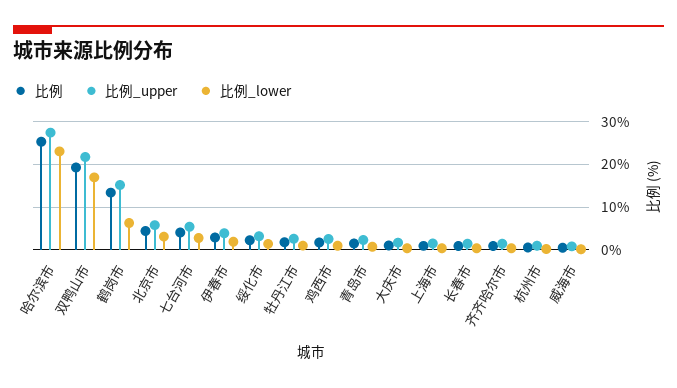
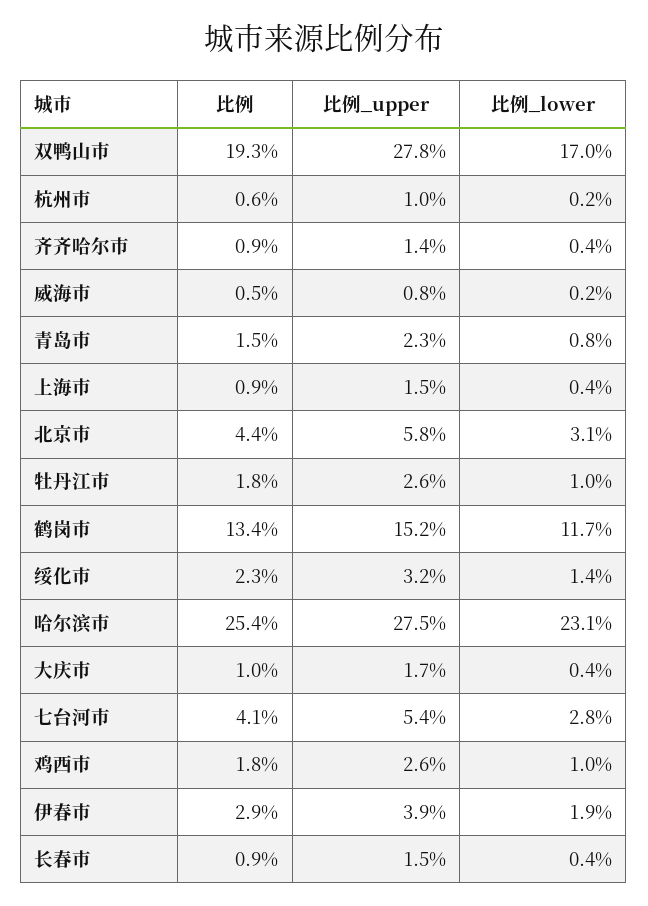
比例_upper, 双鸭山市: 22 -> 27.8
比例_lower, 鹤岗市: 6 -> 11.7

